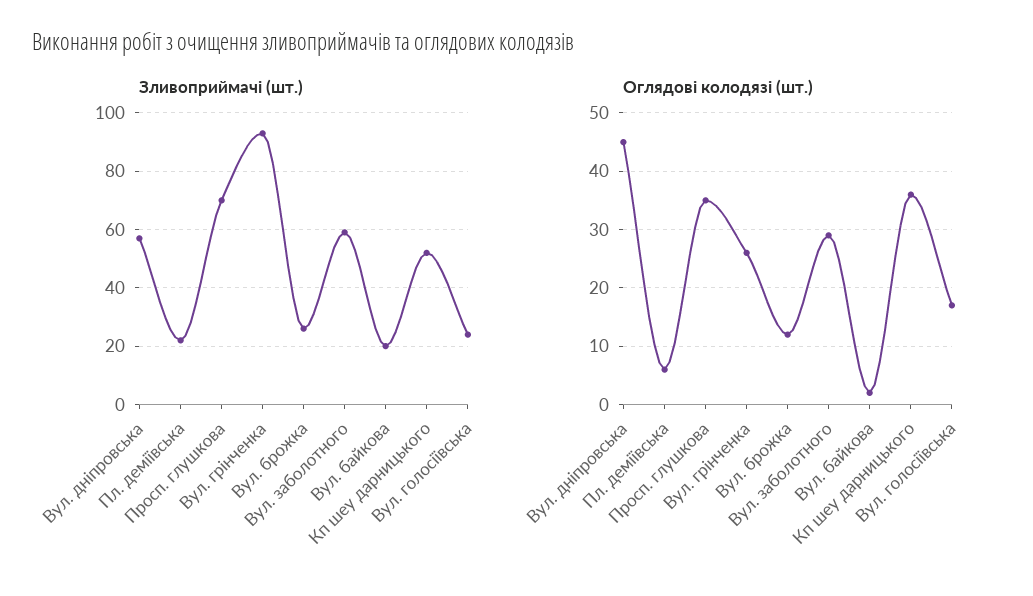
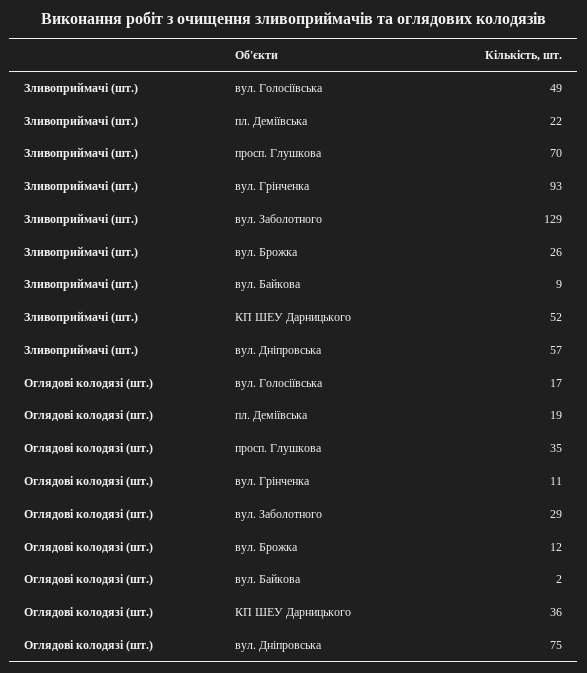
Зливоприймачі (шт.), Вул. заболотного: 60 -> 129
Зливоприймачі (шт.), Вул. байкова: 20 -> 9
Зливоприймачі (шт.), Вул. голосіївська: 25 -> 49
Оглядові колодязі (шт.), Вул. дніпровська: 45 -> 75
Оглядові колодязі (шт.), Пл. деміївська: 5 -> 19
Оглядові колодязі (шт.), Вул. грінченка: 25 -> 11

